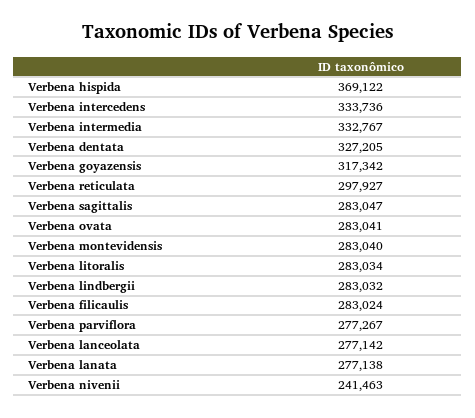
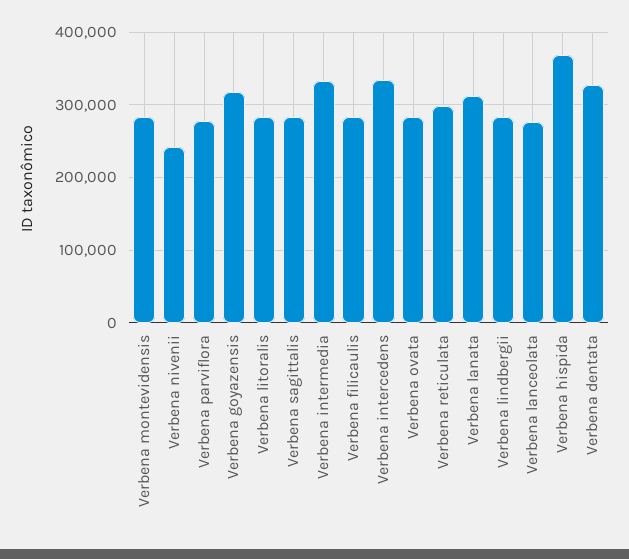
Verbena lanata: 277138 -> 310000

